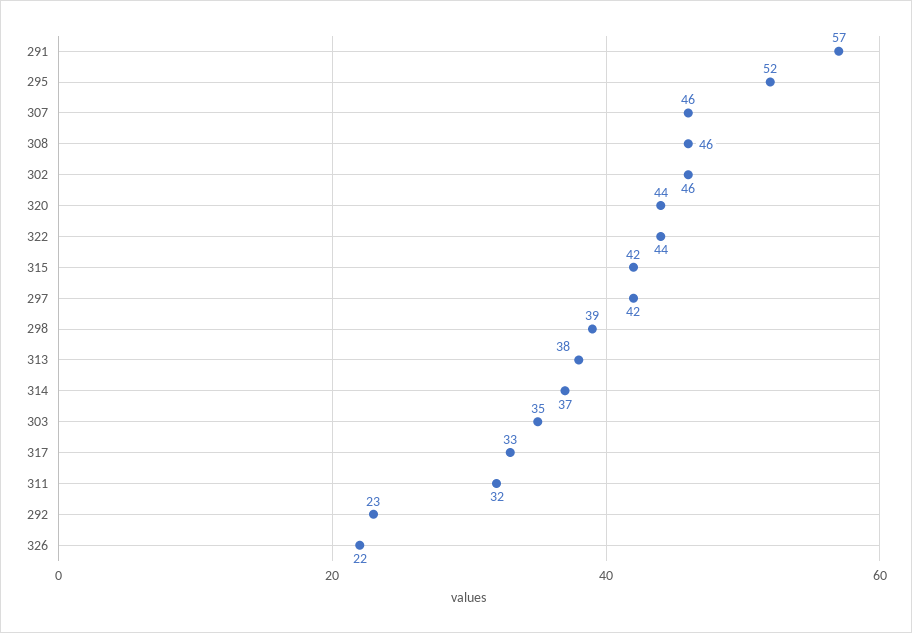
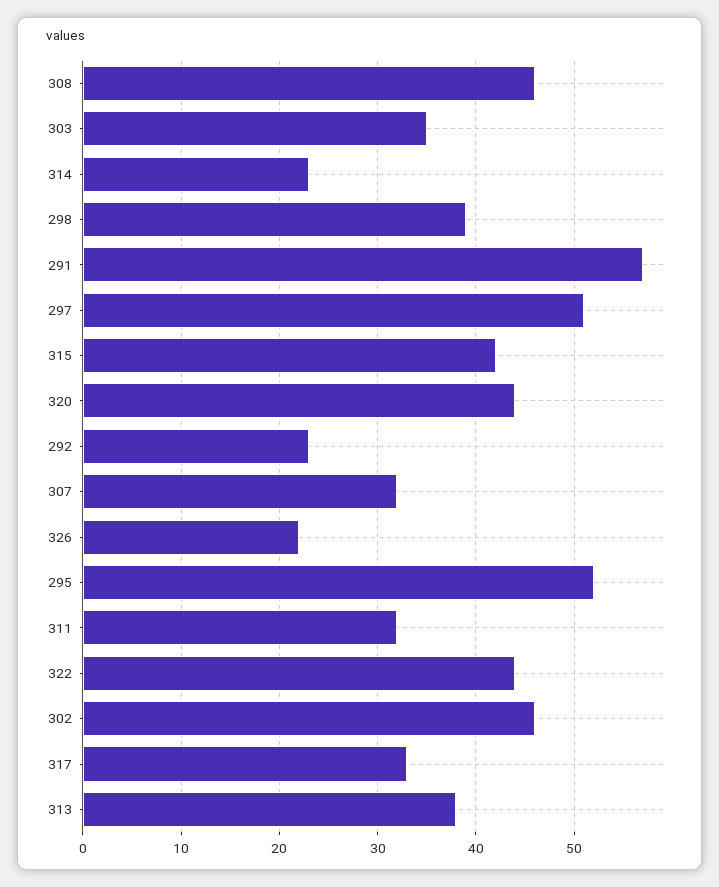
307: 46 -> 32
297: 42 -> 51
314: 37 -> 23

